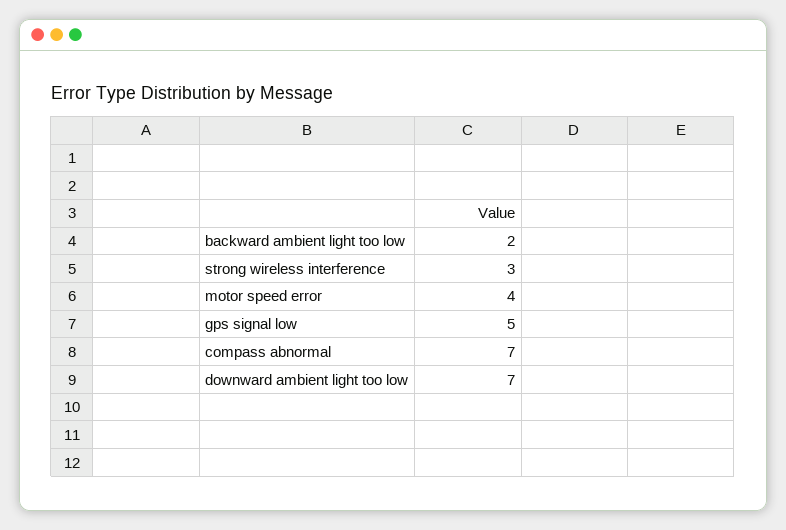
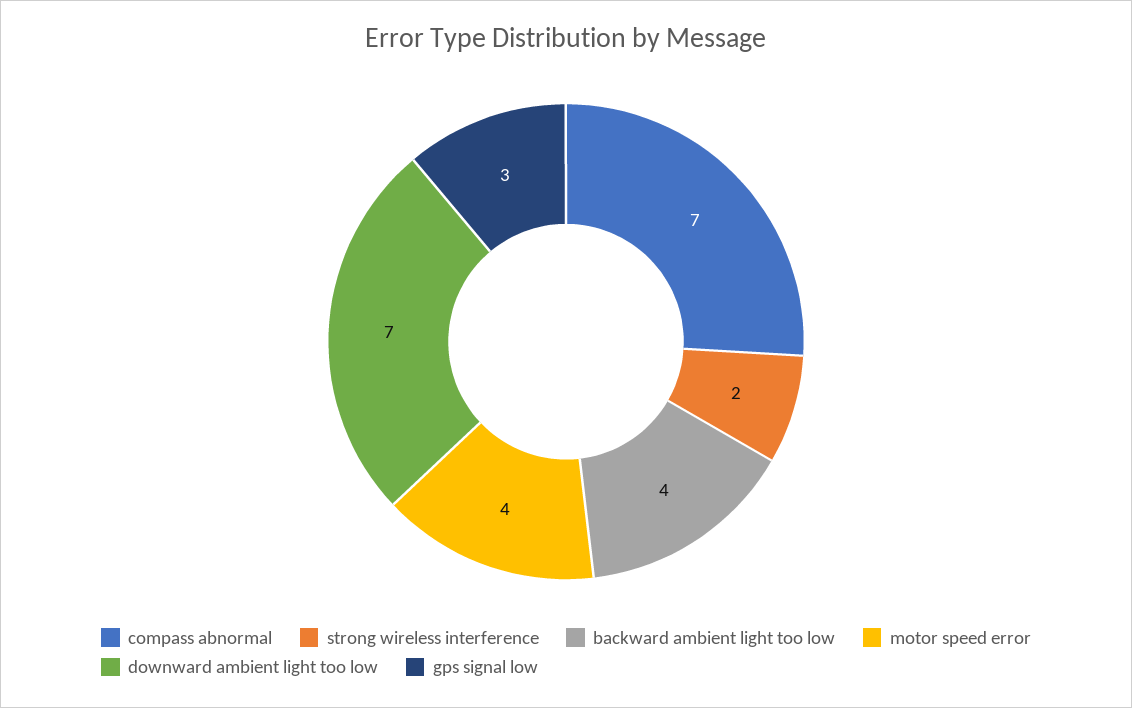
backward ambient light too low: 2 -> 4
strong wireless interference: 3 -> 2
gps signal low: 5 -> 3

